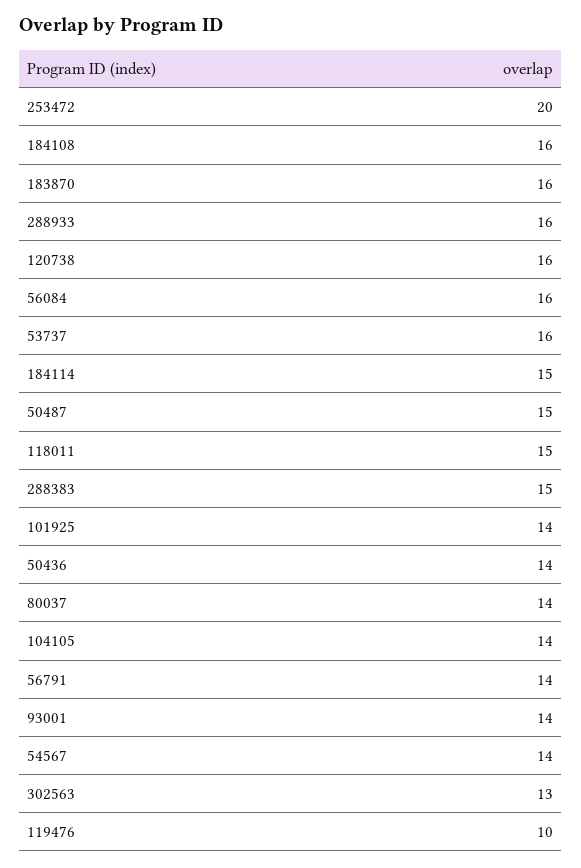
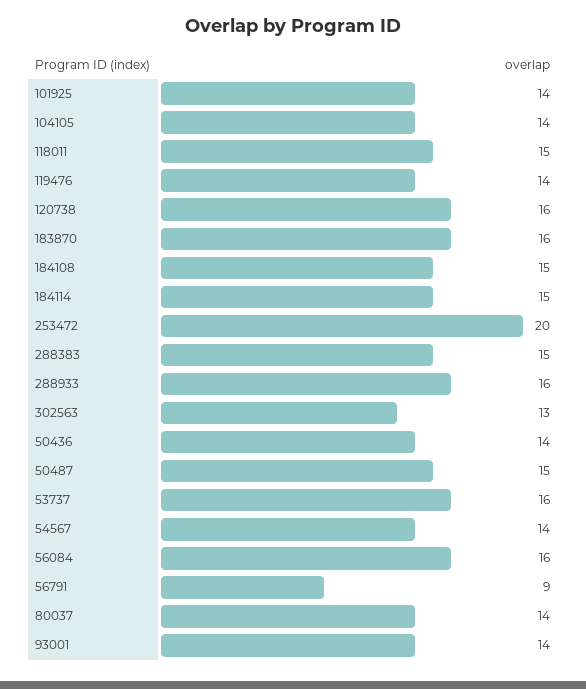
184108: 16 -> 15
56791: 14 -> 9
119476: 10 -> 14

